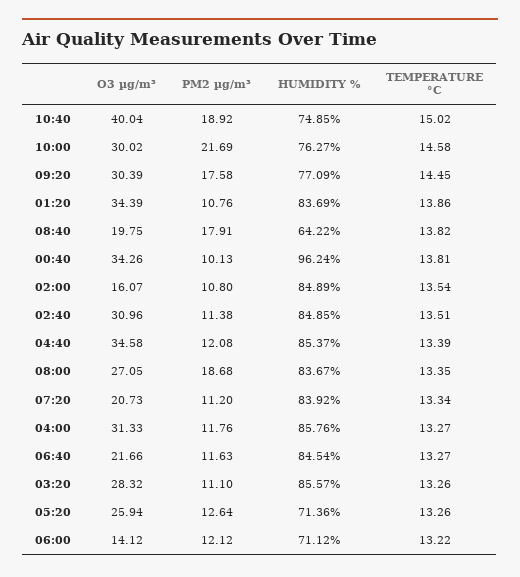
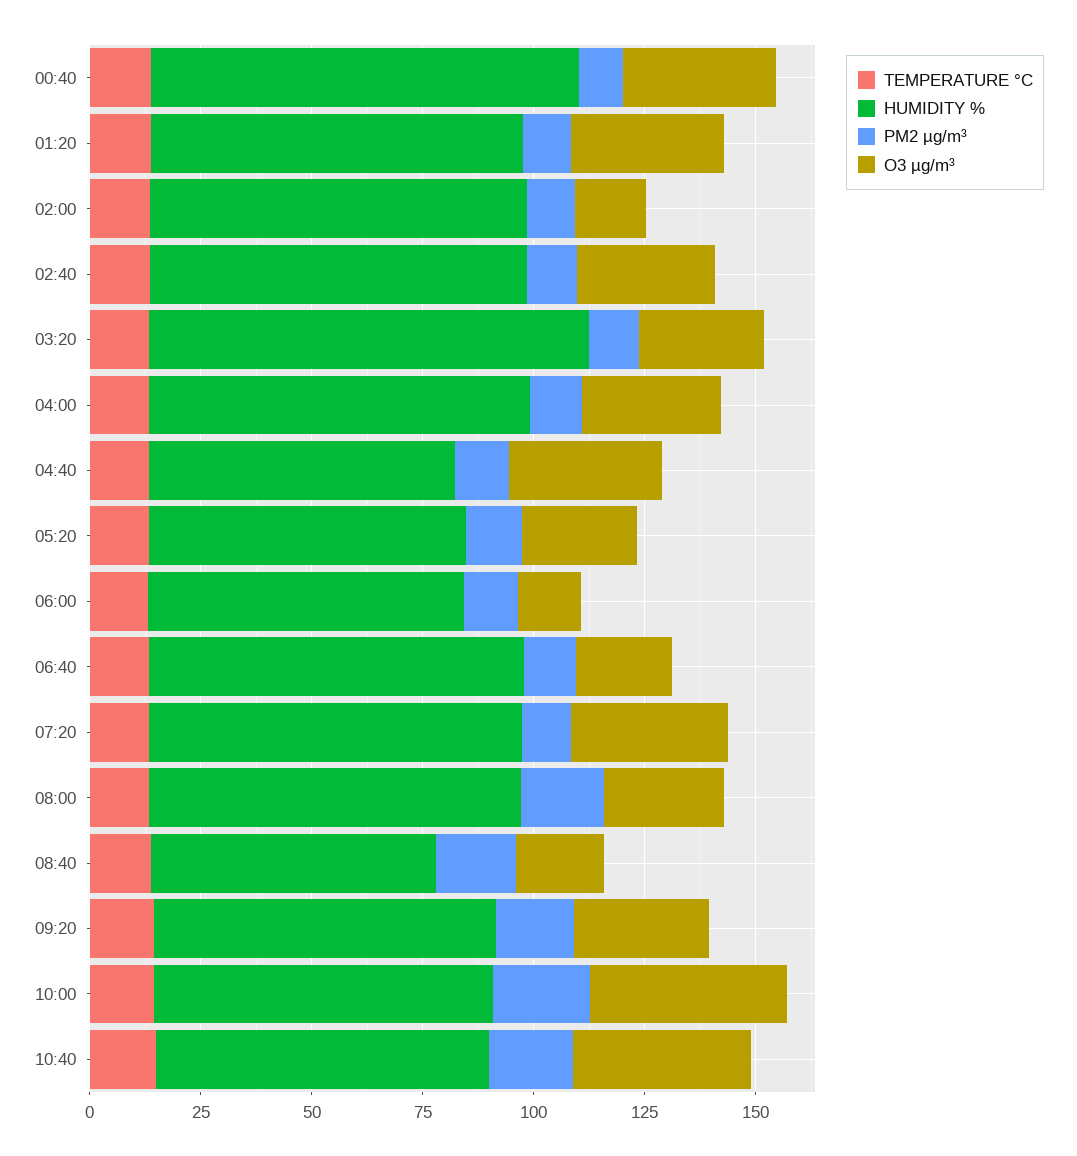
O3 µg/m³, 10:00: 30.02 -> 45
HUMIDITY %, 04:40: 85.37 -> 70
O3 µg/m³, 07:20: 20.73 -> 35
HUMIDITY %, 03:20: 85.57 -> 100

